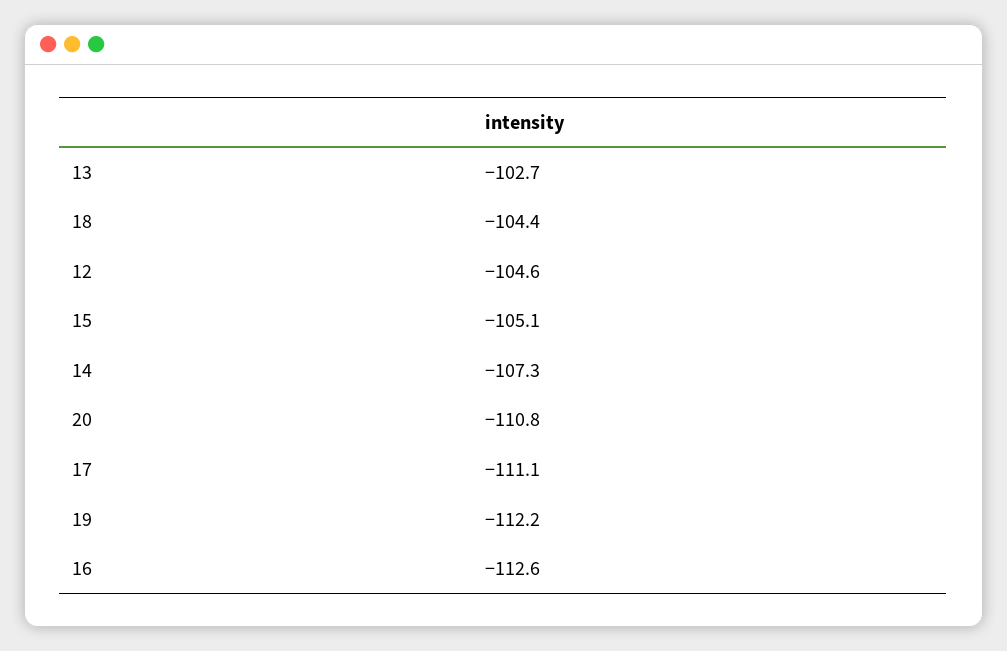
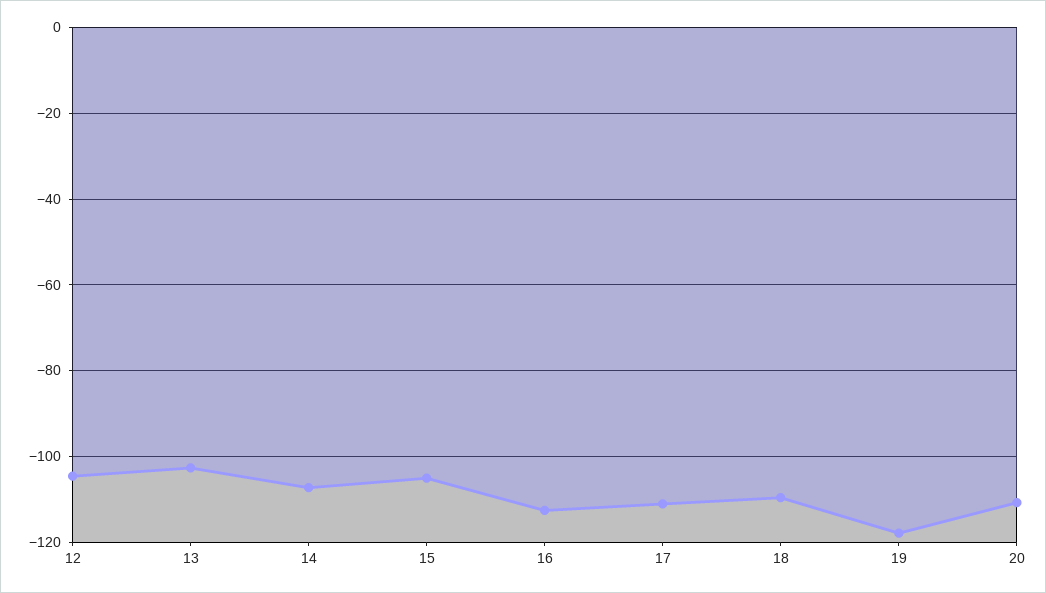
18: -104.4 -> -110
19: -112.2 -> -118

